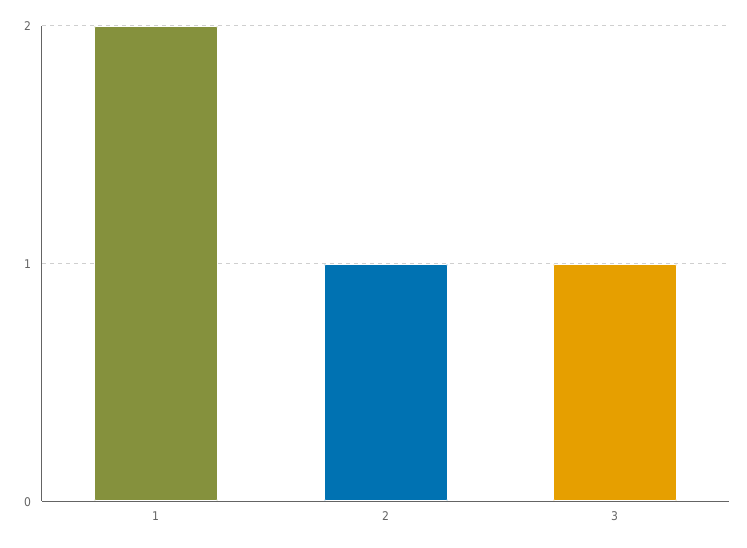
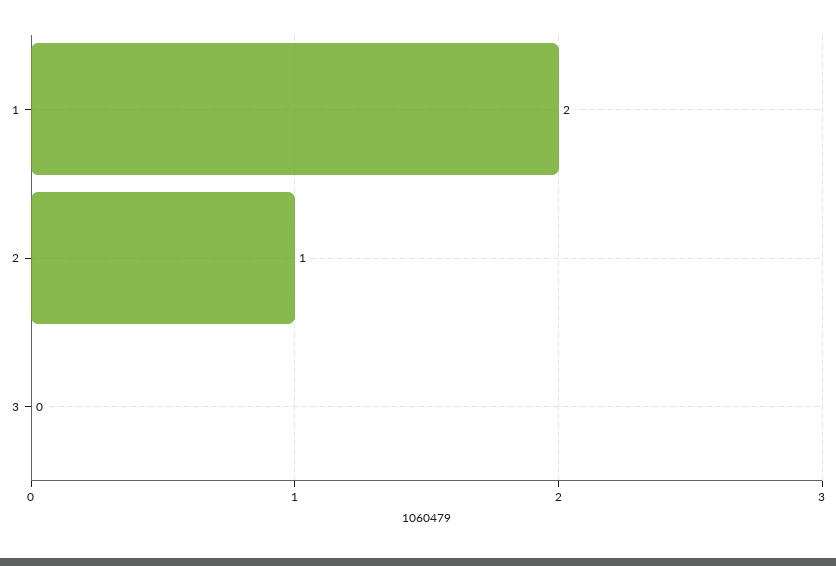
3: 1 -> 0

